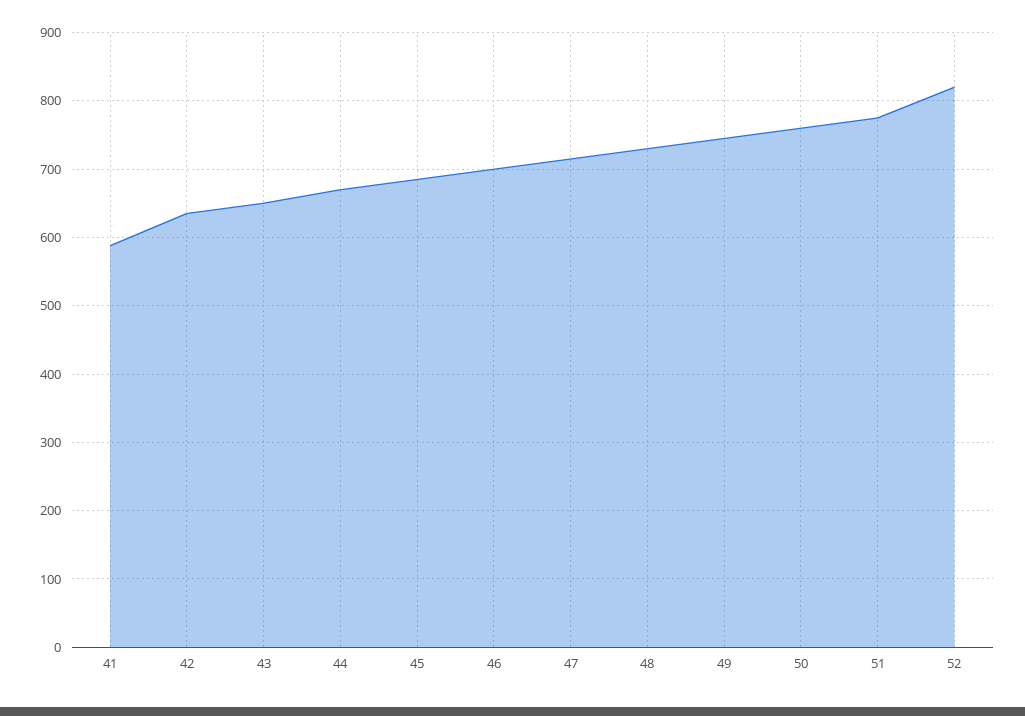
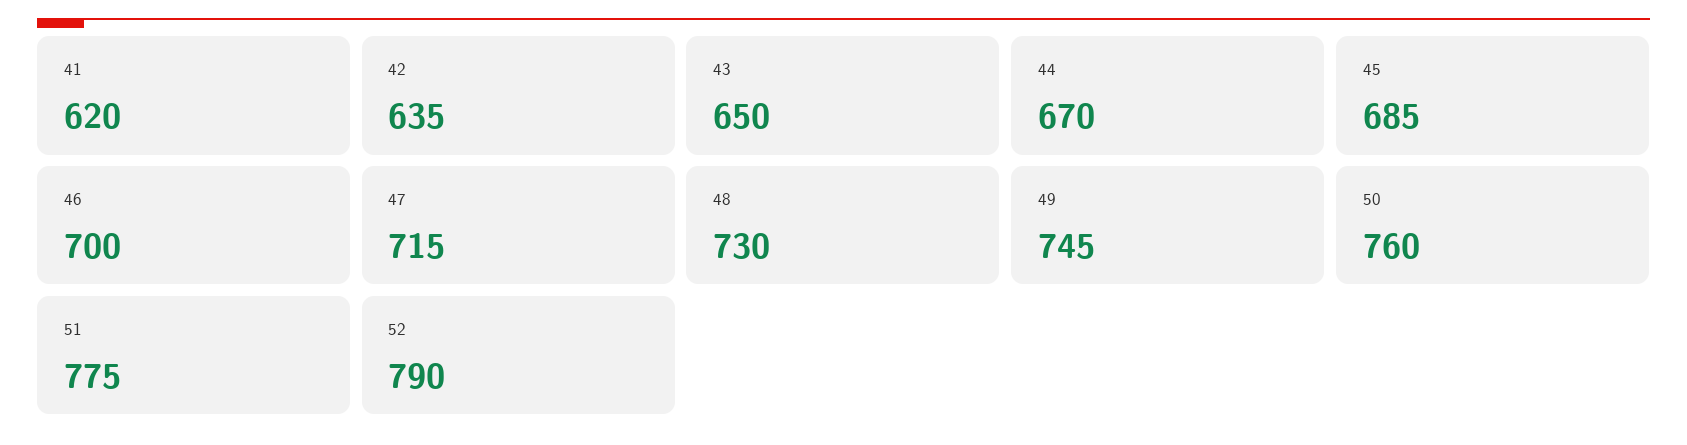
41: 590 -> 620
52: 820 -> 790

